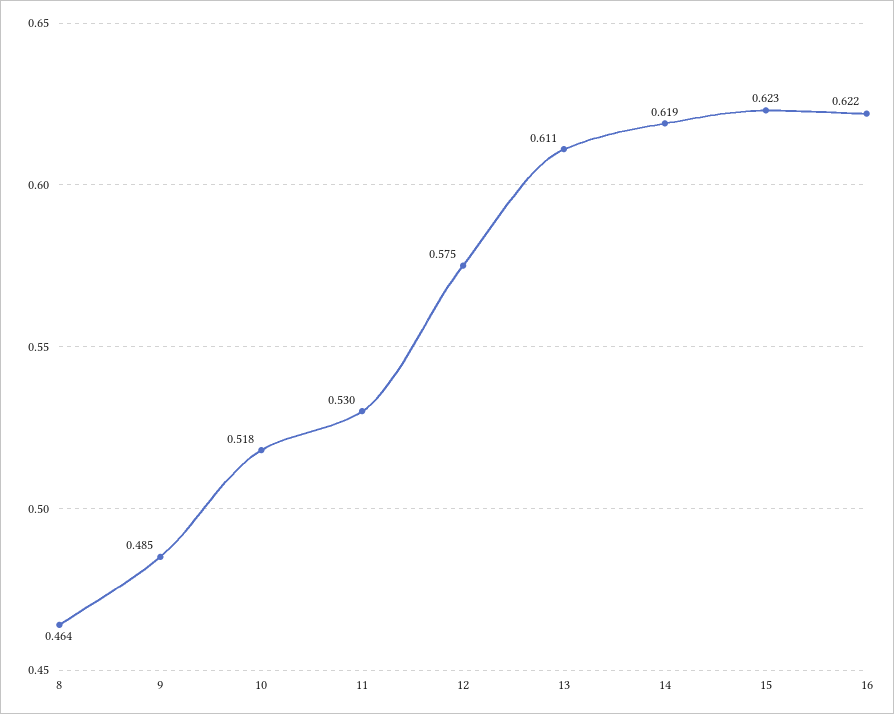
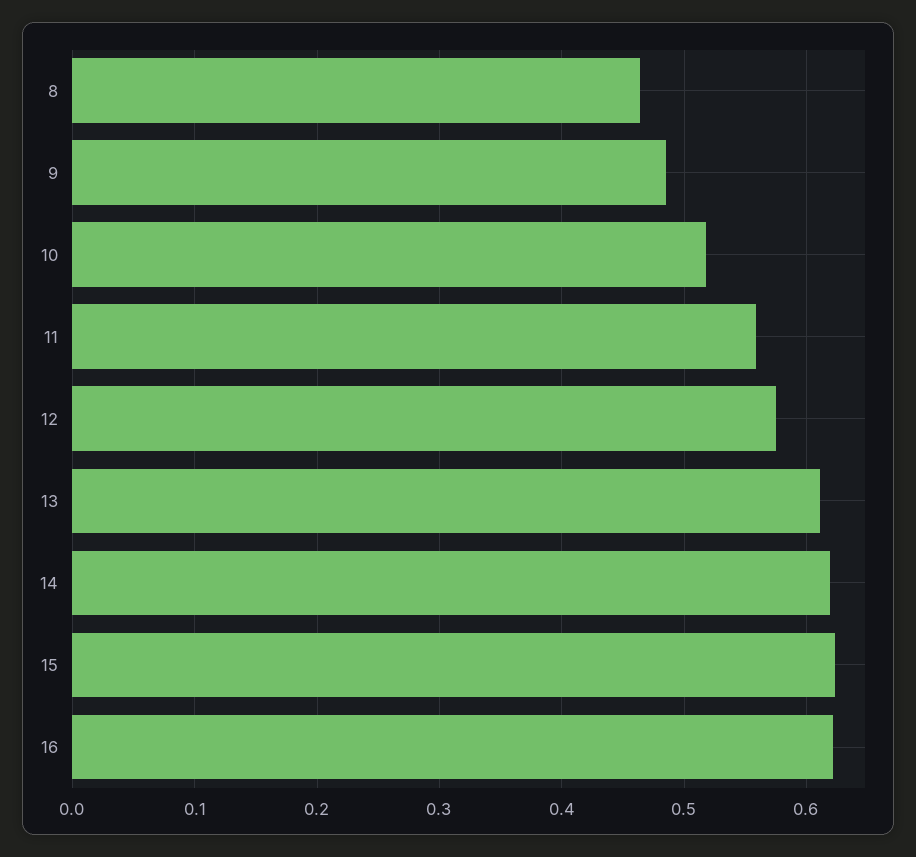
11: 0.53 -> 0.56

